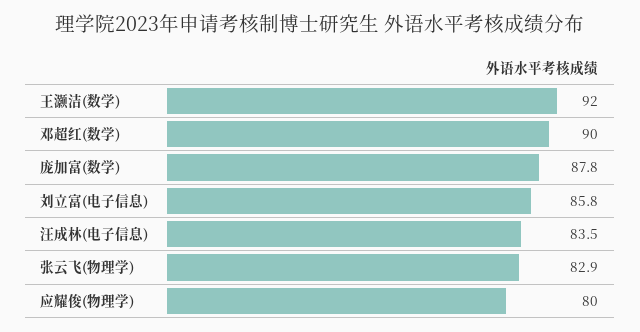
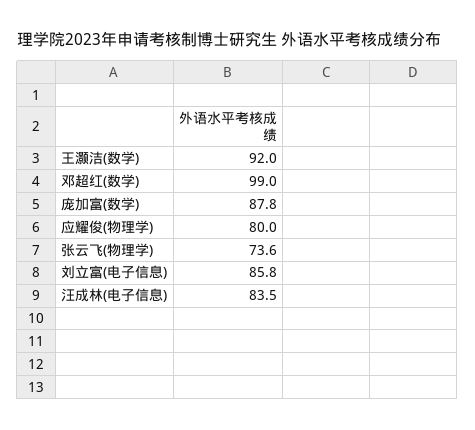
邓超红(数学): 90 -> 99
张云飞(物理学): 82.9 -> 73.6

